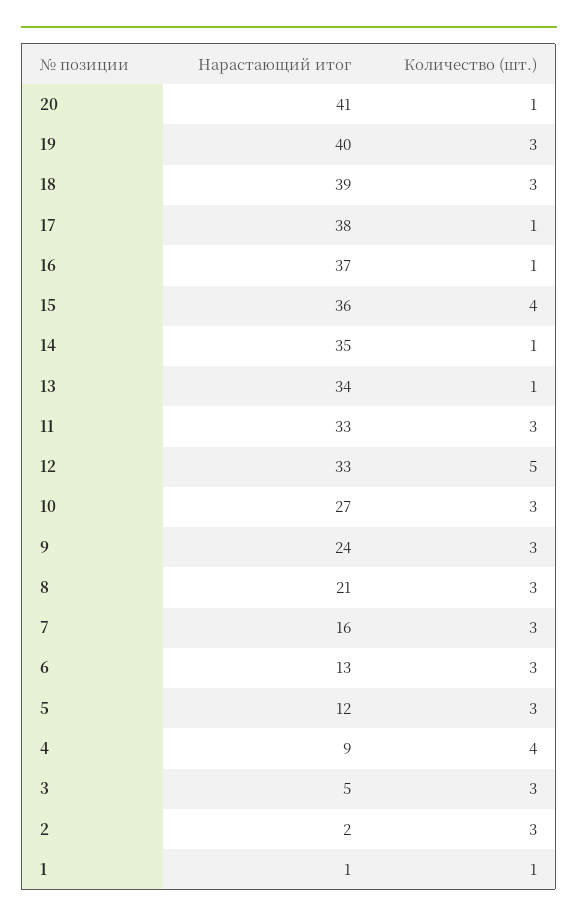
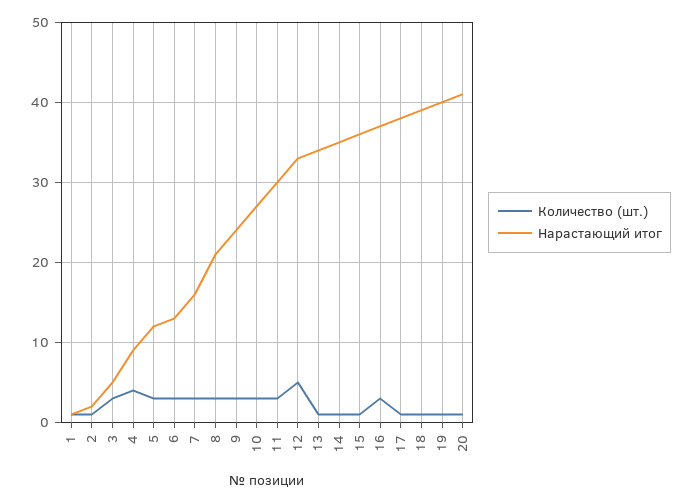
Количество (шт.), 19: 3 -> 1
Количество (шт.), 18: 3 -> 1
Количество (шт.), 16: 1 -> 3
Количество (шт.), 15: 4 -> 1
Нарастающий итог, 11: 33 -> 30
Количество (шт.), 2: 3 -> 1

